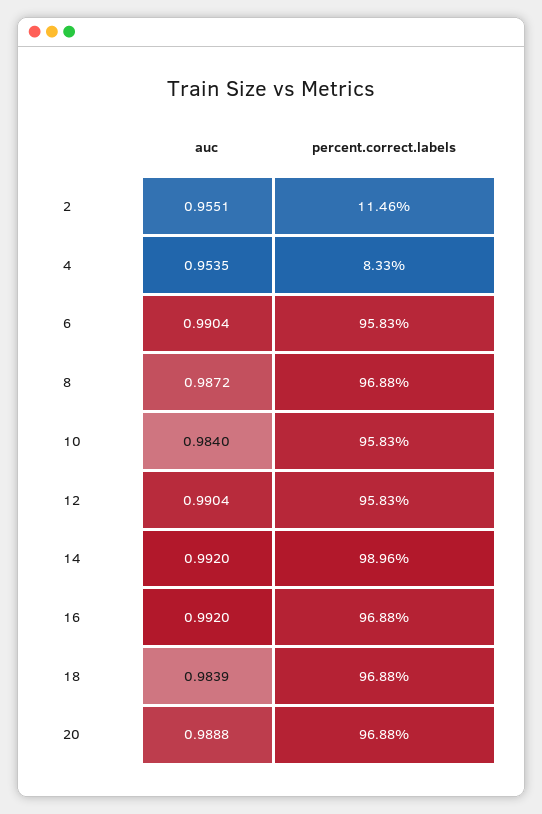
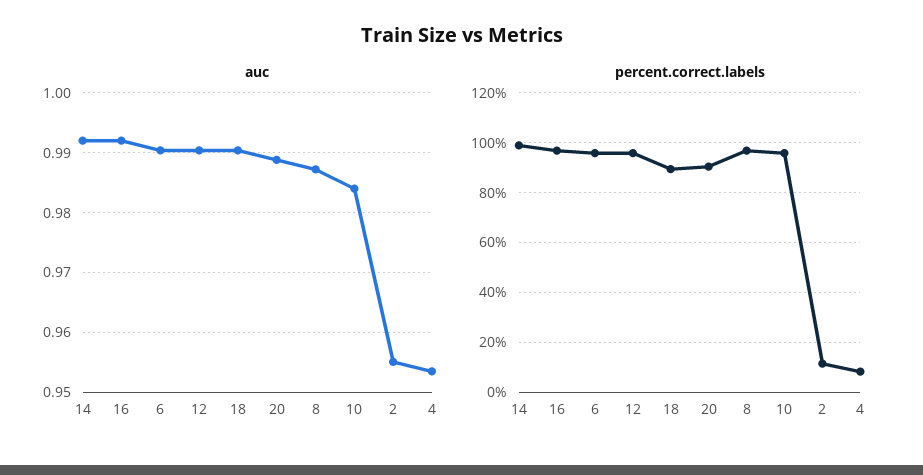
auc, 18: 0.9839 -> 0.99
percent.correct.labels, 18: 96.88 -> 90
percent.correct.labels, 20: 96.88 -> 90

